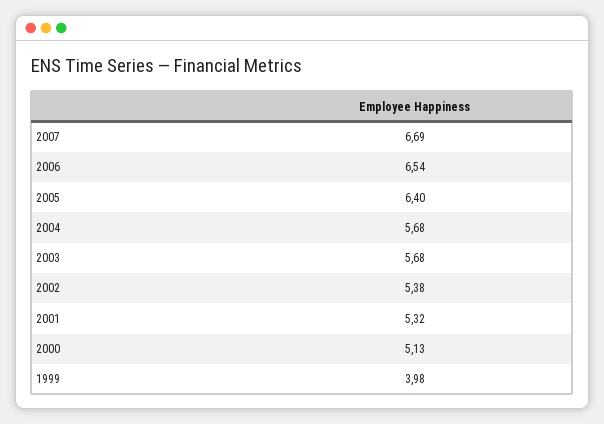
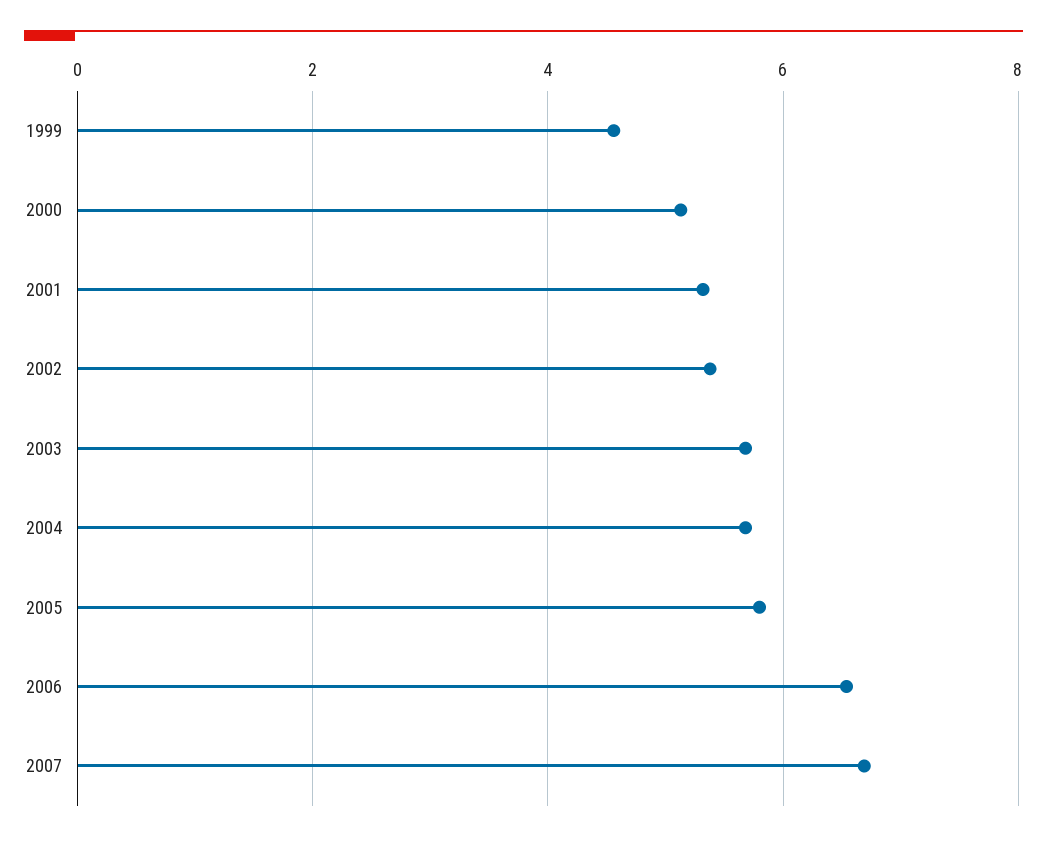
2005: 6.4 -> 5.8
1999: 3.98 -> 4.6

